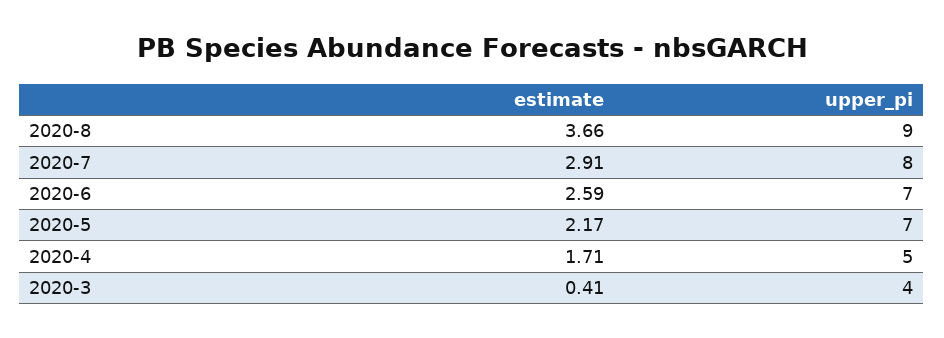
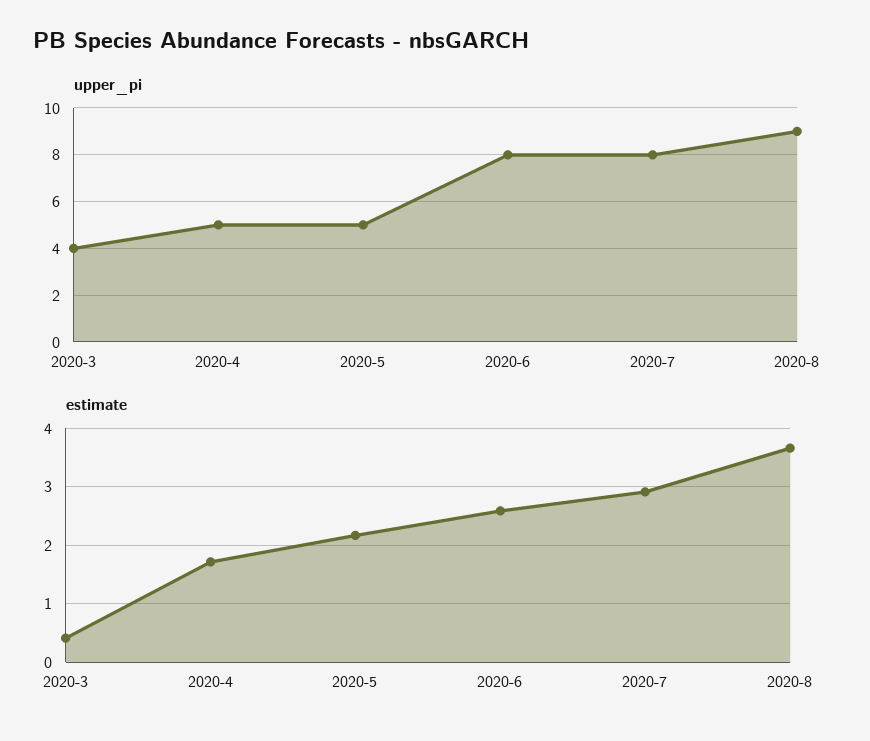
upper_pi, 2020-6: 7 -> 8
upper_pi, 2020-5: 7 -> 5

